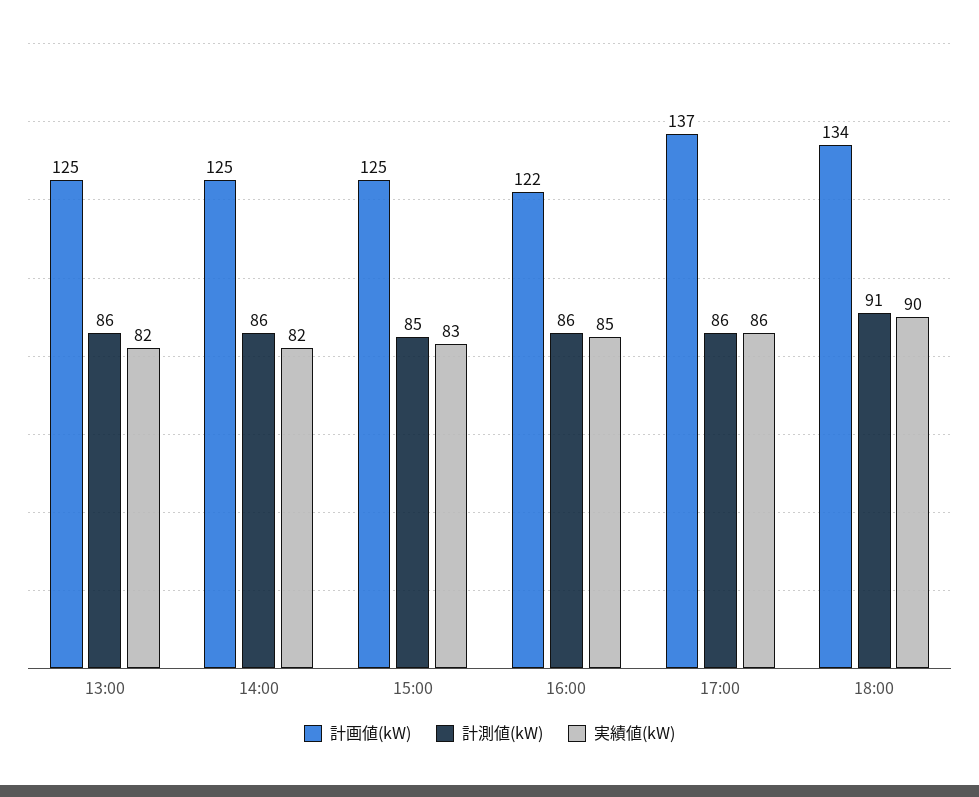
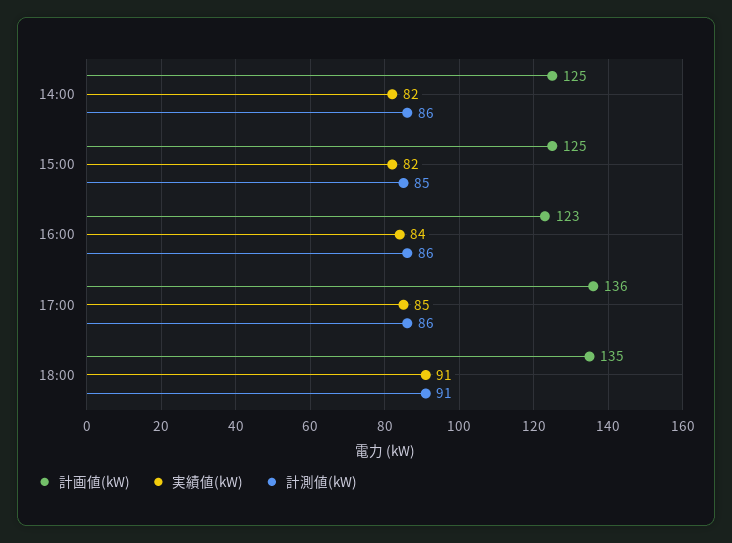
計画値(kW), 13:00: 125 -> none
計測値(kW), 13:00: 86 -> none
実績値(kW), 13:00: 82 -> none
実績値(kW), 15:00: 83 -> 82
計画値(kW), 16:00: 122 -> 123
実績値(kW), 16:00: 85 -> 84
計画値(kW), 17:00: 137 -> 136
実績値(kW), 17:00: 86 -> 85
計画値(kW), 18:00: 134 -> 135
実績値(kW), 18:00: 90 -> 91

